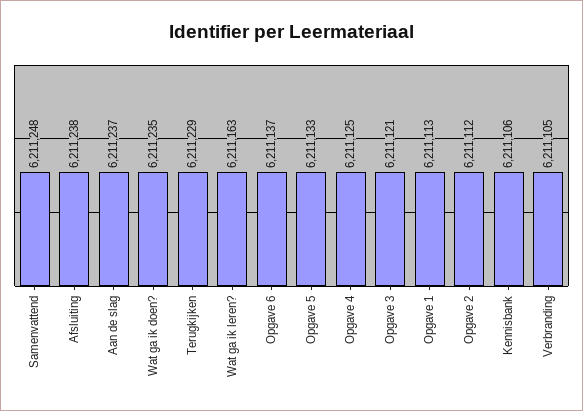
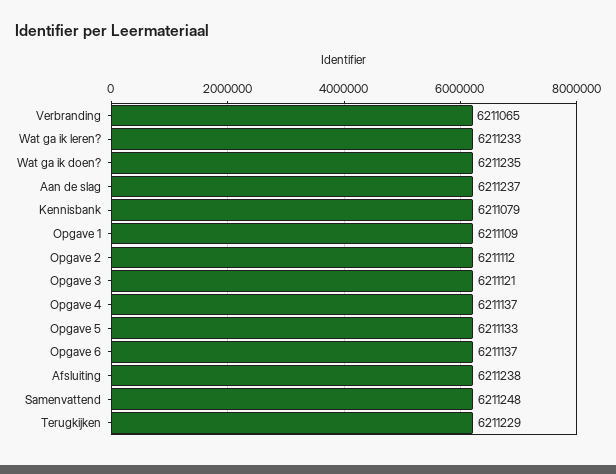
Wat ga ik leren?: 6211163 -> 6211233
Opgave 4: 6211125 -> 6211137
Opgave 1: 6211113 -> 6211109
Kennisbank: 6211106 -> 6211079
Verbranding: 6211105 -> 6211065

